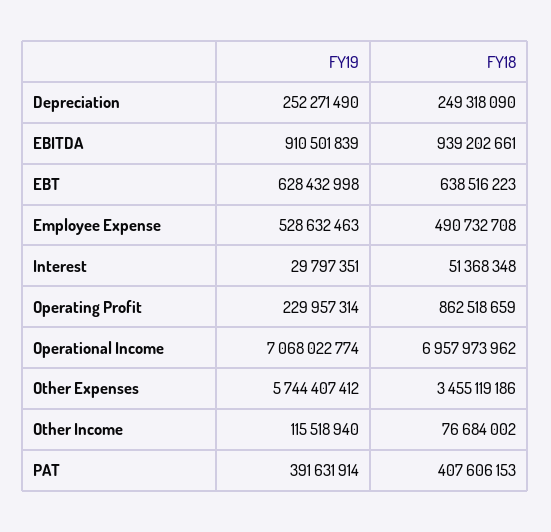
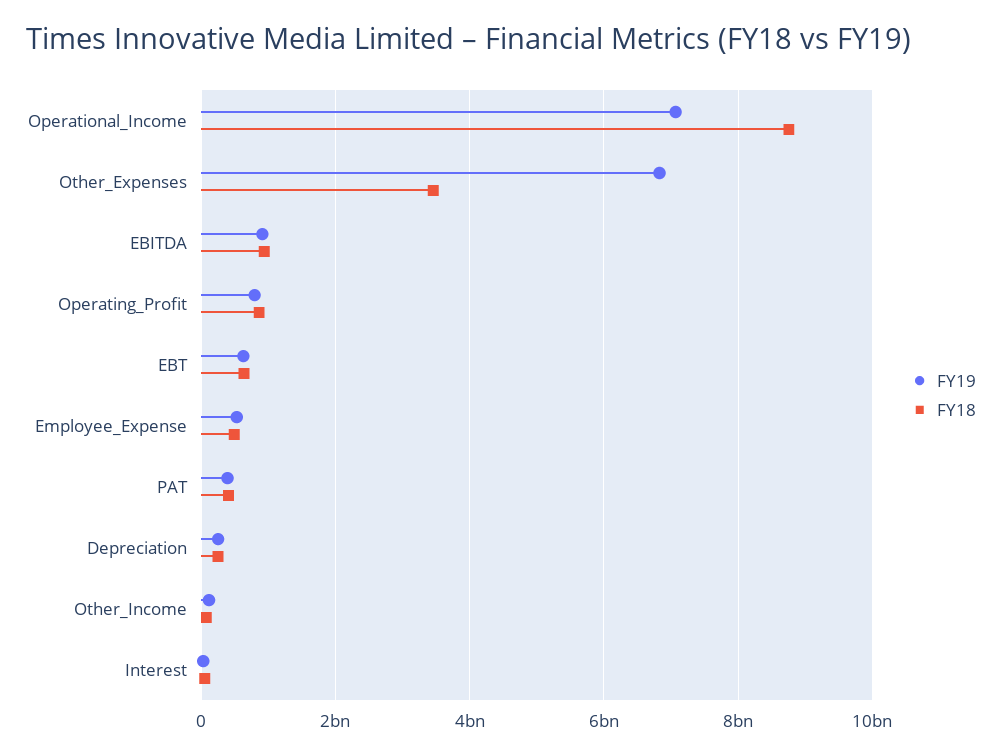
FY19, Operating Profit: 229957314 -> 800000000
FY18, Operational Income: 6957973962 -> 8800000000
FY19, Other Expenses: 5744407412 -> 6800000000

